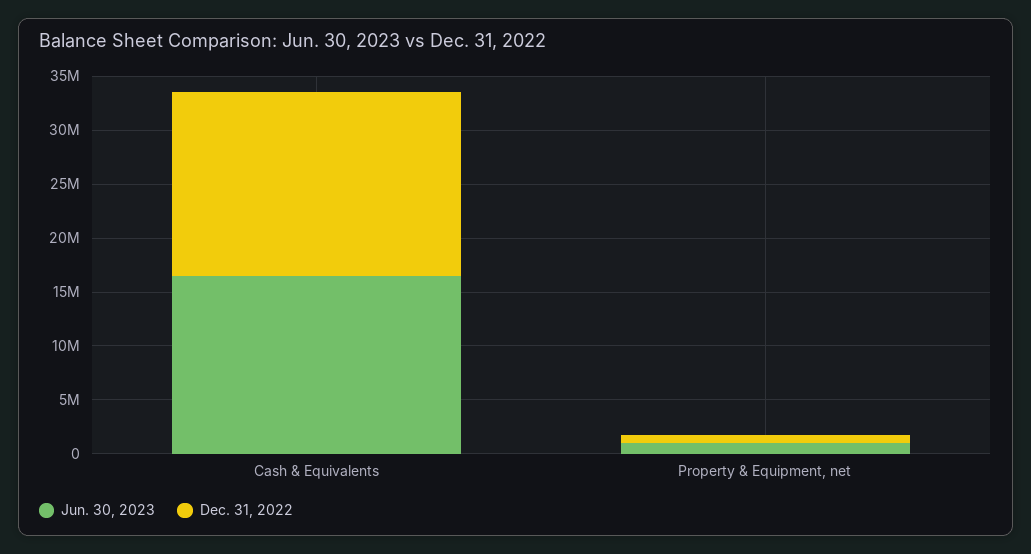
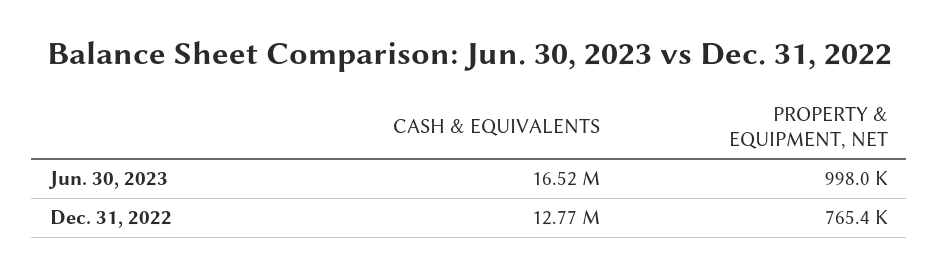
Dec. 31, 2022, Cash & Equivalents: 17000000 -> 12770000

